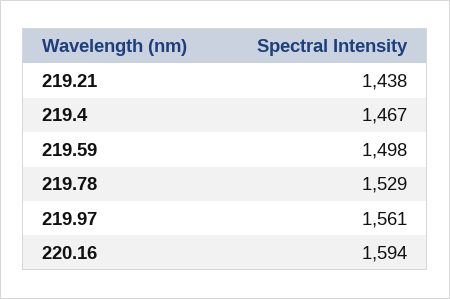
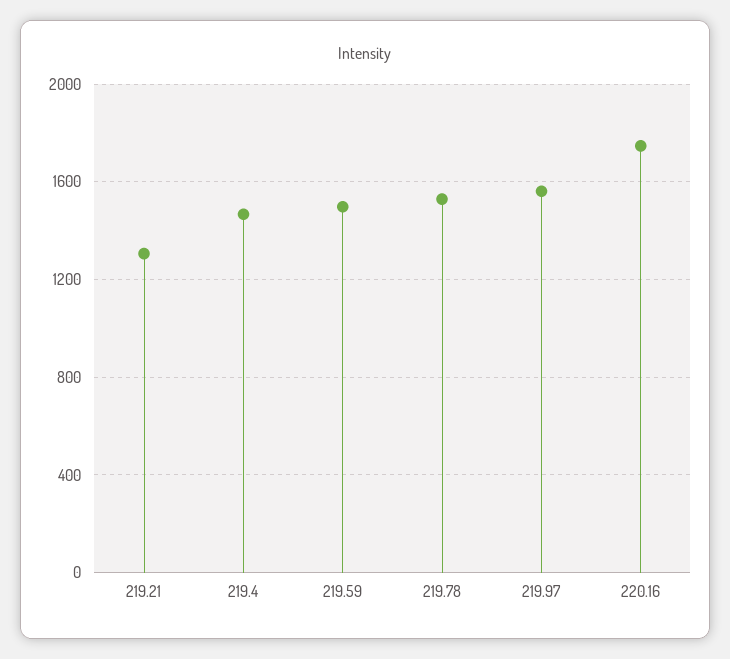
219.21: 1438 -> 1300
220.16: 1594 -> 1750

